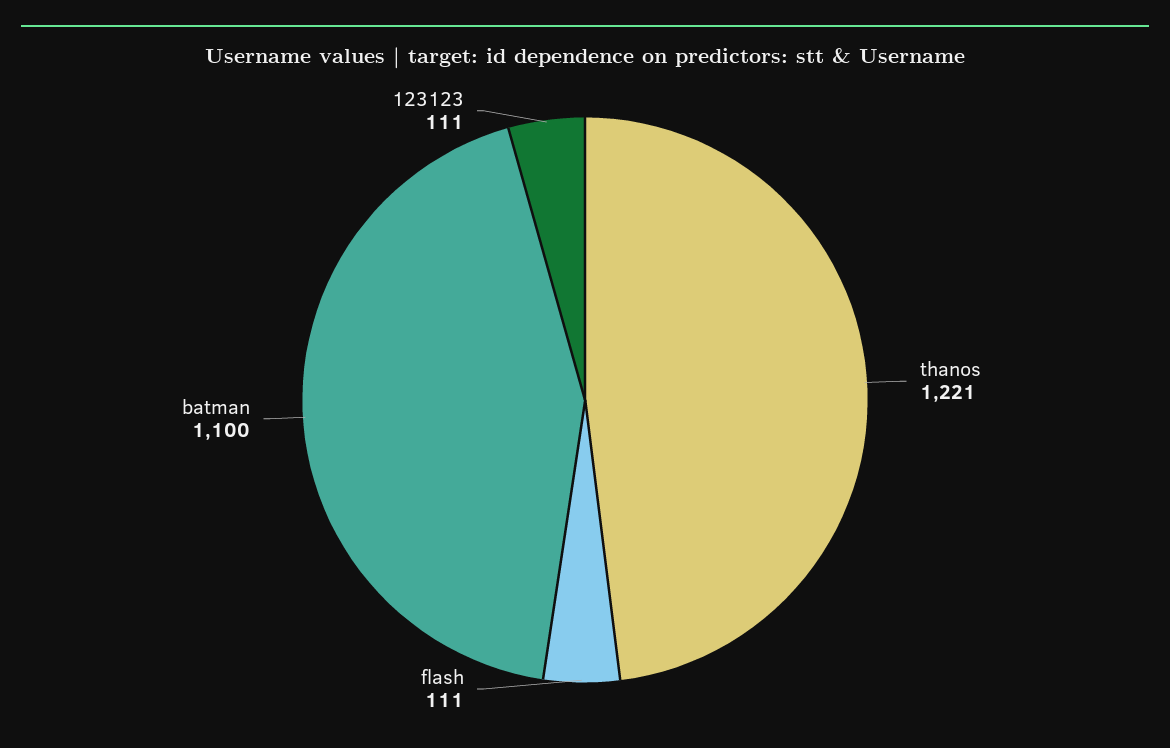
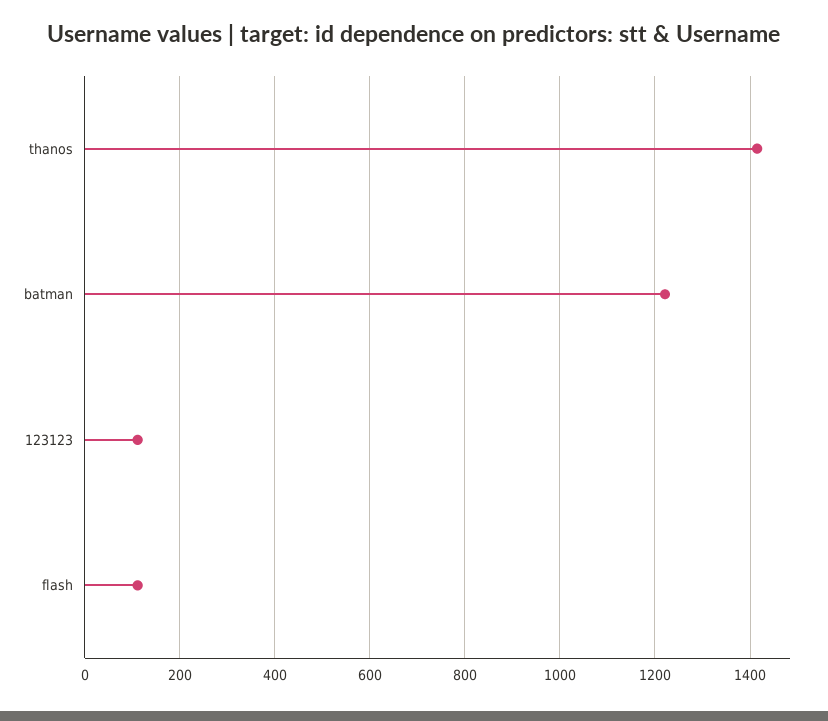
thanos: 1221 -> 1420
batman: 1100 -> 1220

